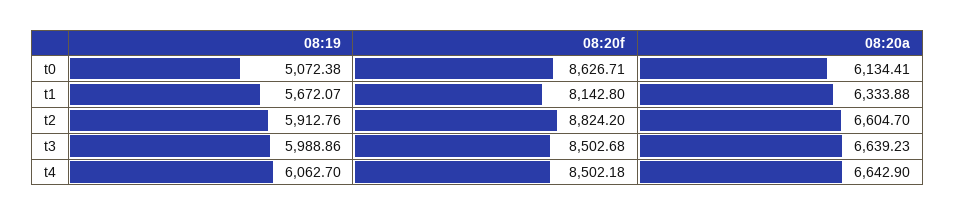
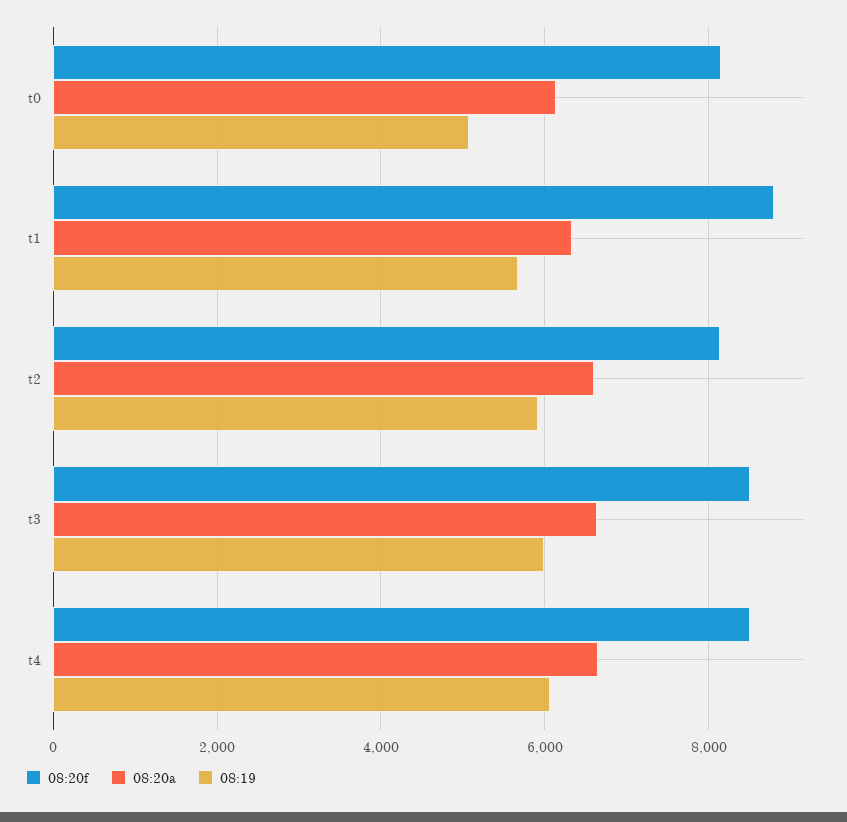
08:20f, t0: 8626.71 -> 8200
08:20f, t1: 8142.8 -> 8800
08:20f, t2: 8824.2 -> 8200

